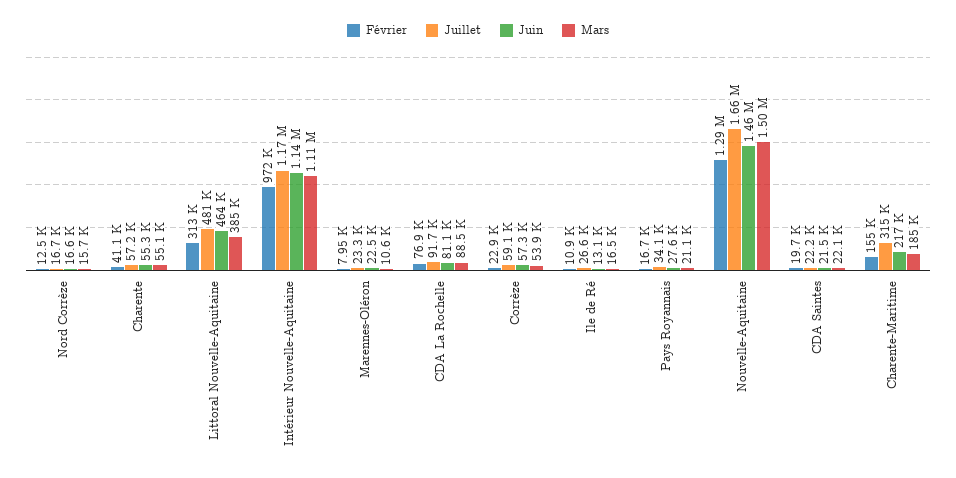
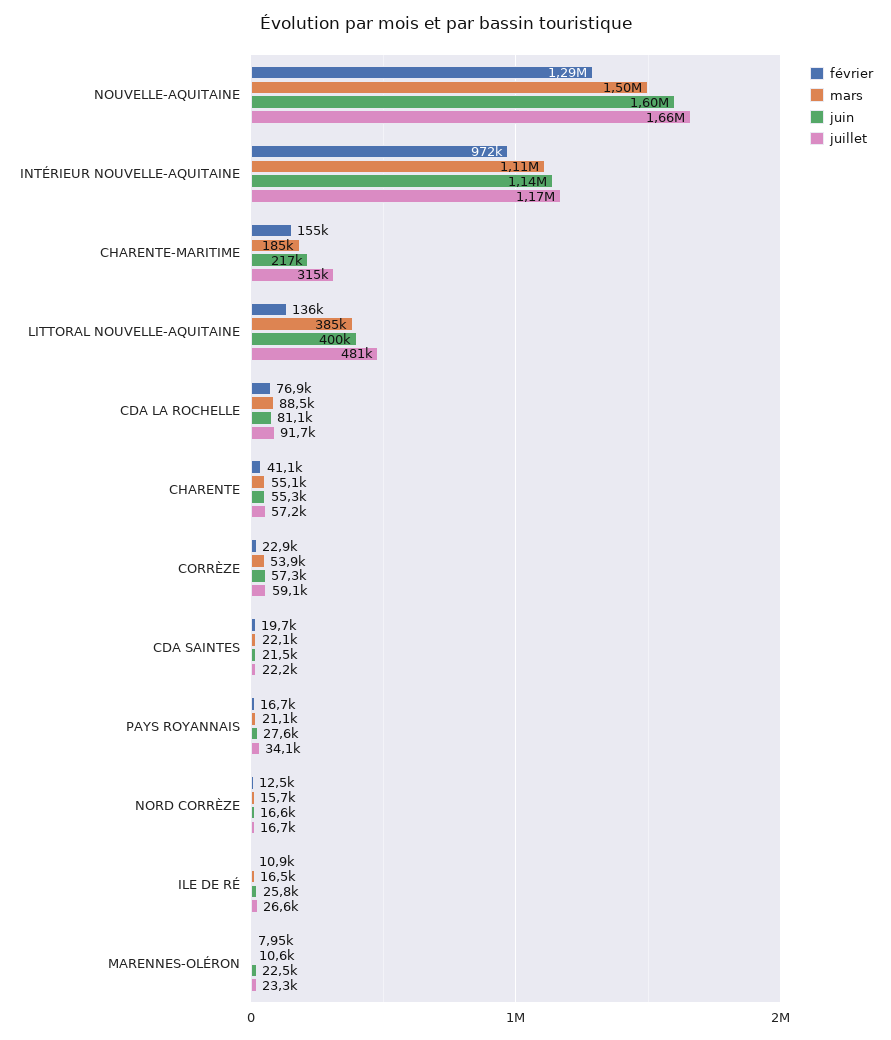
Février, Littoral Nouvelle-Aquitaine: 313000 -> 136000
Juin, Littoral Nouvelle-Aquitaine: 464000 -> 400000
Juin, Ile de Ré: 13100 -> 25800
Juin, Nouvelle-Aquitaine: 1460000 -> 1600000

